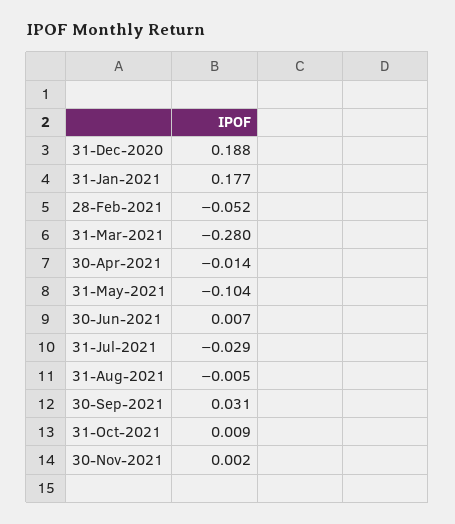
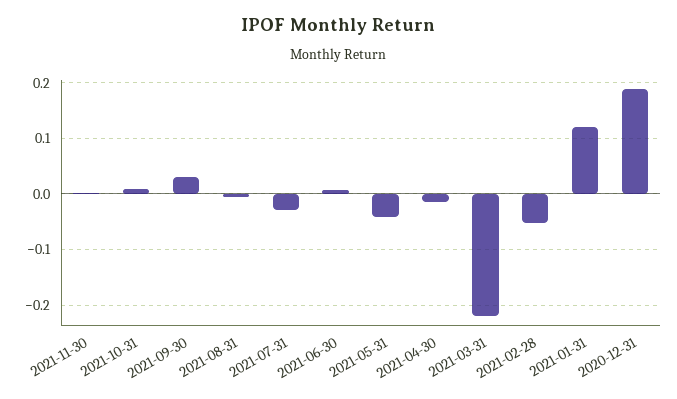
31-Jan-2021: 0.177 -> 0.12
31-Mar-2021: -0.28 -> -0.22
31-May-2021: -0.104 -> -0.04

